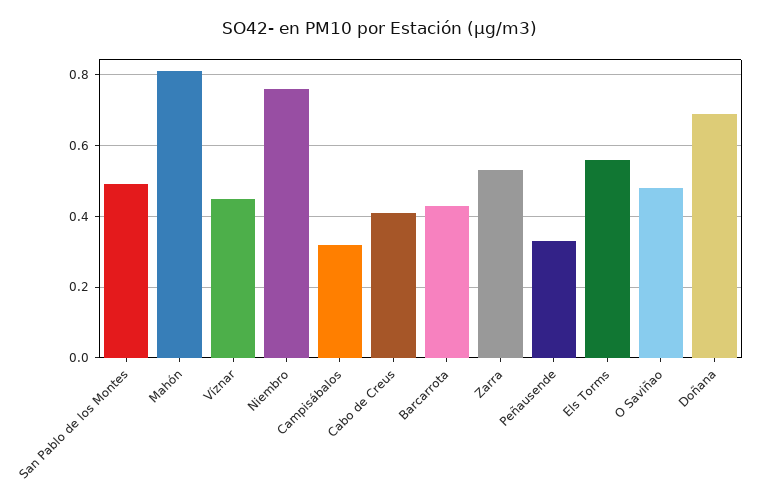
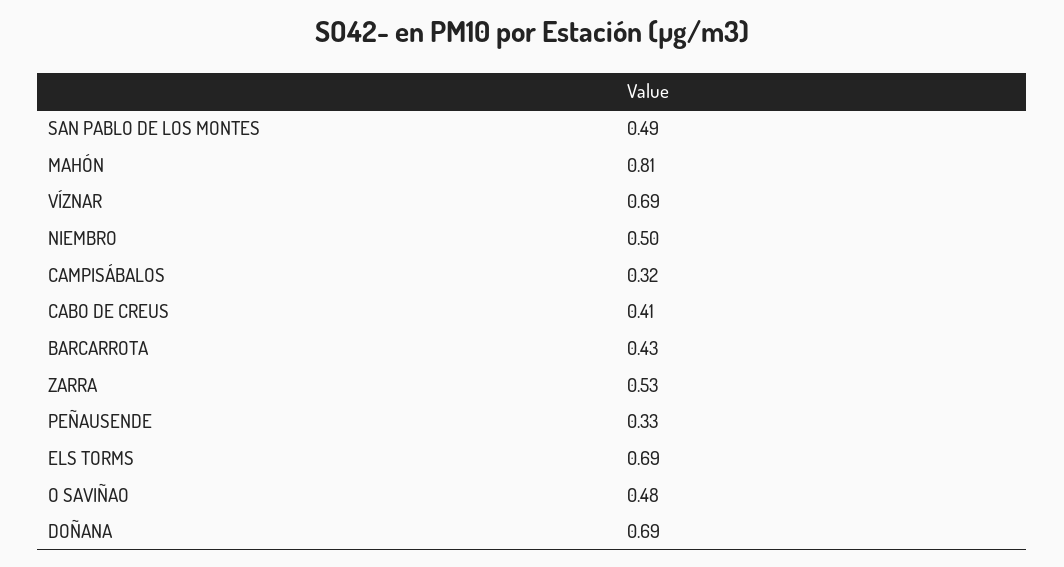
Víznar: 0.45 -> 0.69
Niembro: 0.75 -> 0.5
Els Torms: 0.55 -> 0.69

